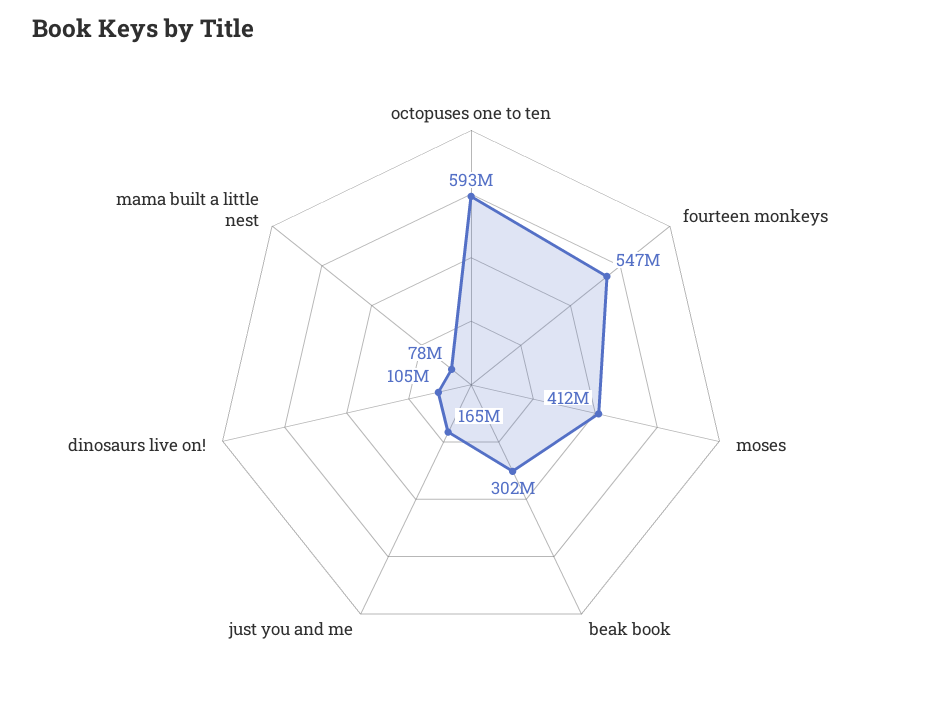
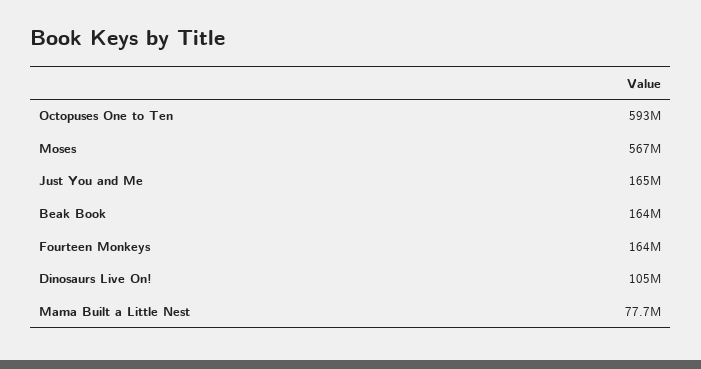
fourteen monkeys: 547000000 -> 164000000
moses: 412000000 -> 567000000
beak book: 302000000 -> 164000000

